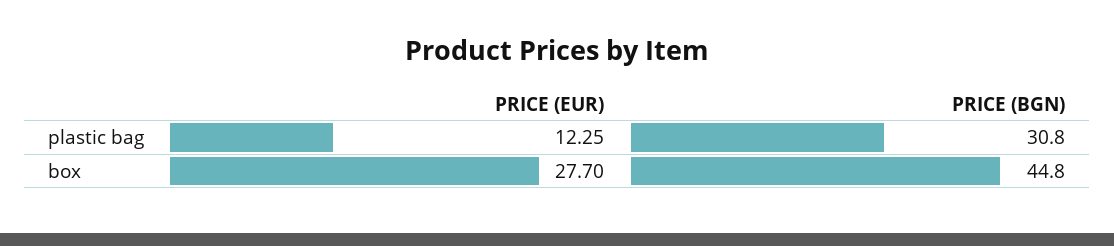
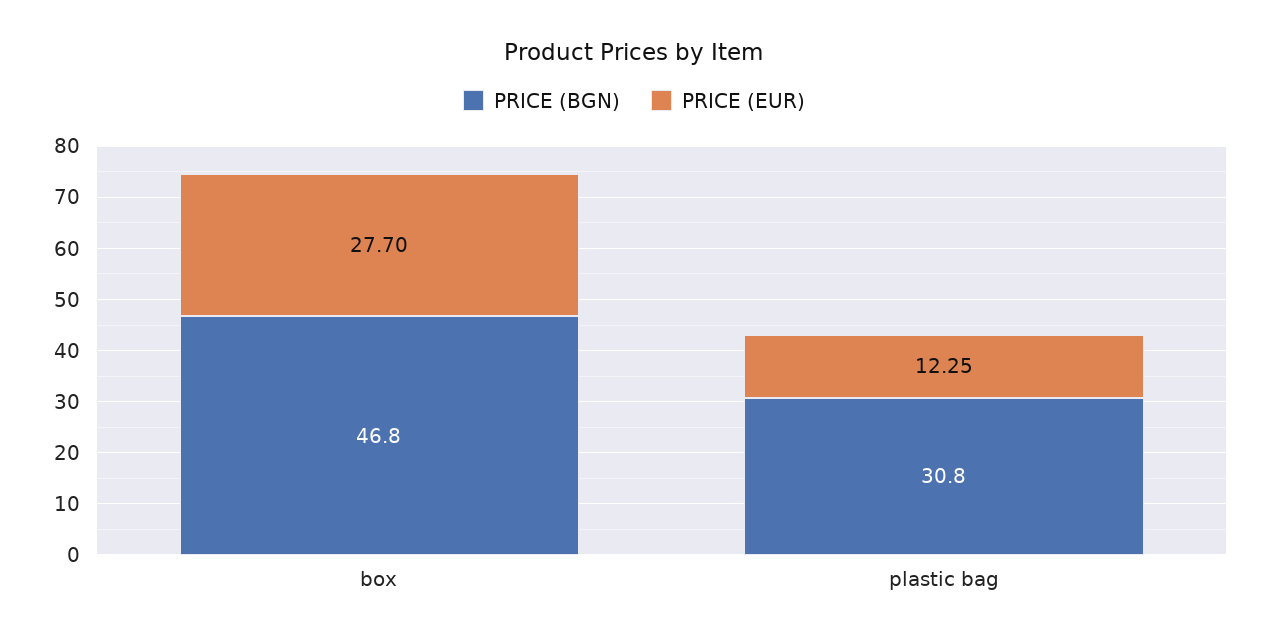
PRICE (BGN), box: 44.8 -> 46.8

